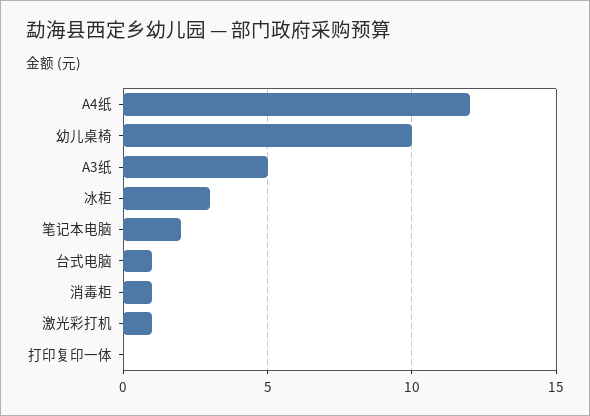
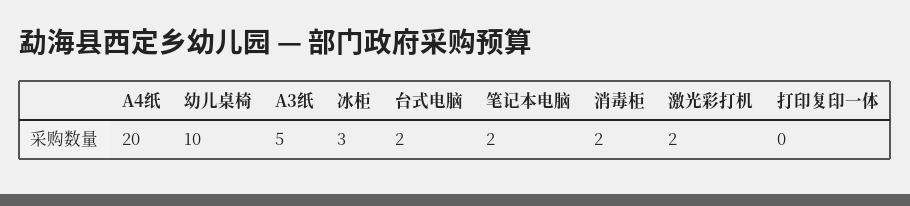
A4纸: 12 -> 20
台式电脑: 1 -> 2
消毒柜: 1 -> 2
激光彩打机: 1 -> 2

